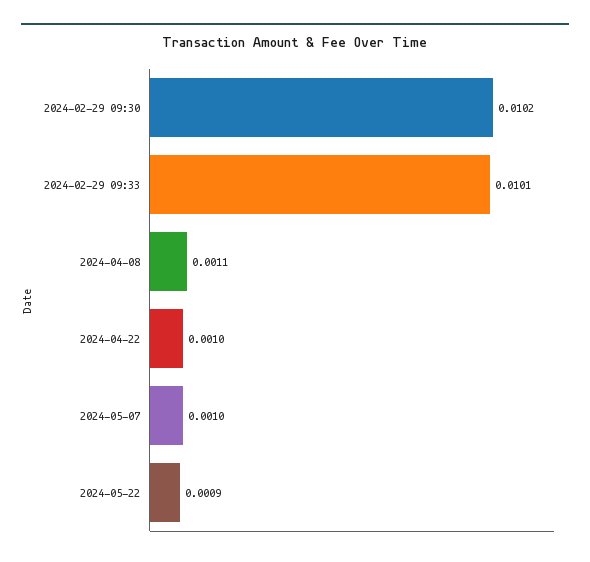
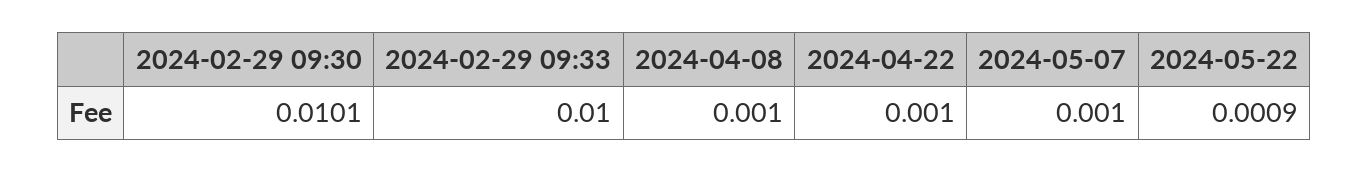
2024-02-29 09:30: 0.0102 -> 0.0101
2024-02-29 09:33: 0.0101 -> 0.01
2024-04-08: 0.0011 -> 0.001

